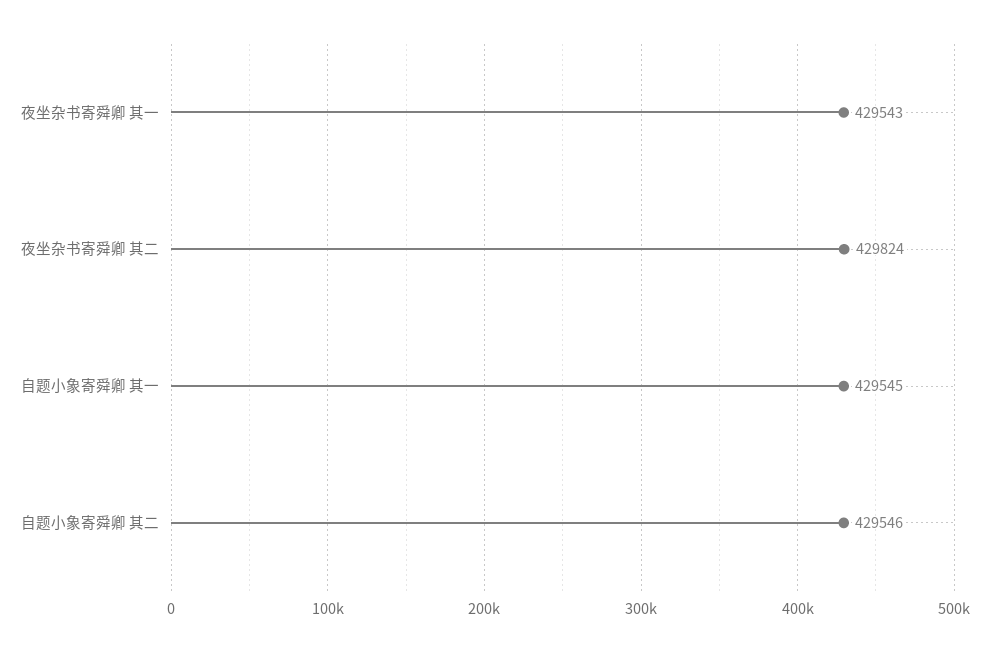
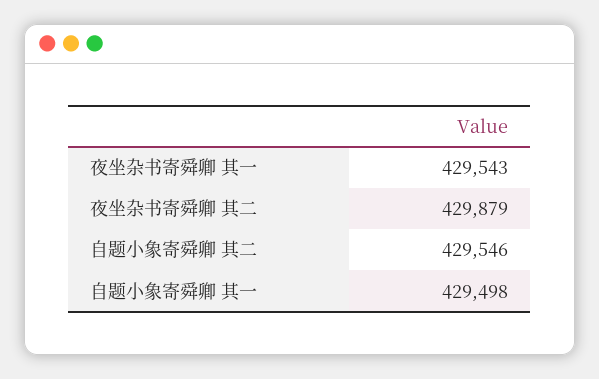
夜坐杂书寄舜卿 其二: 429824 -> 429879
自题小象寄舜卿 其一: 429545 -> 429498

